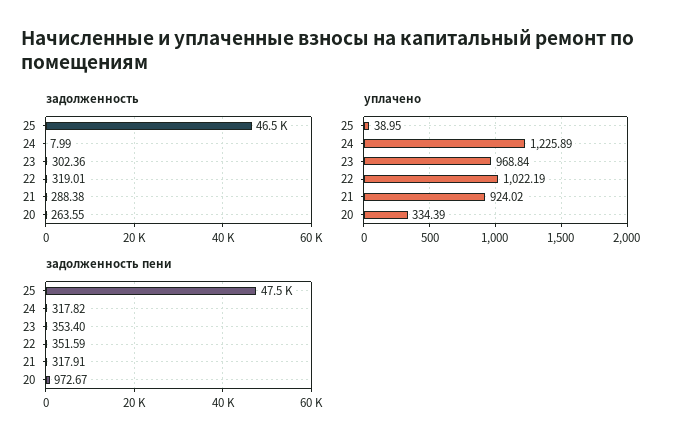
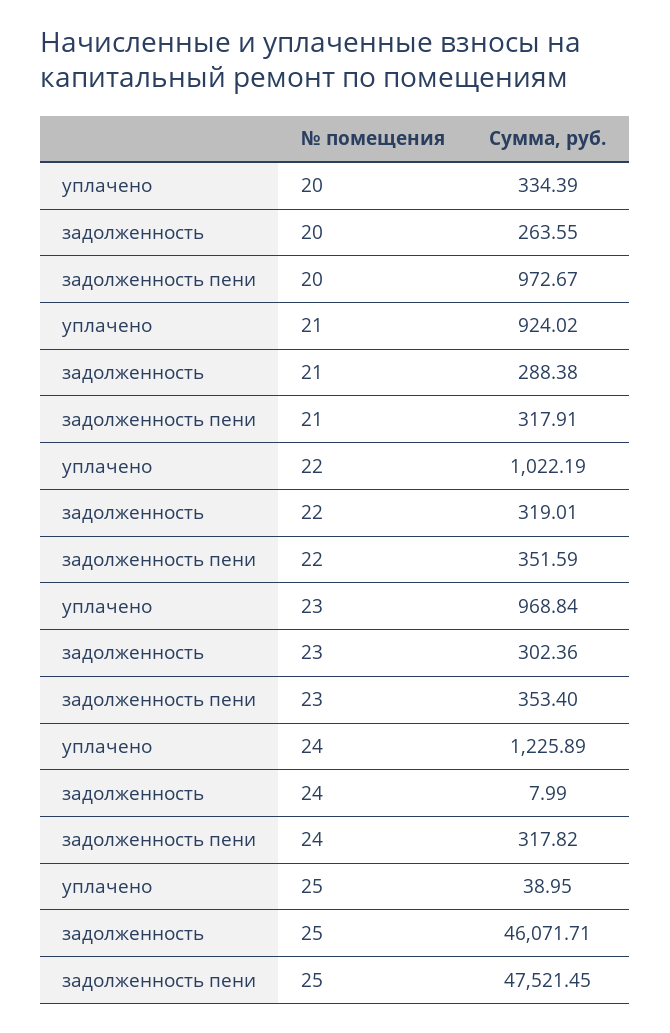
задолженность, 25: 46500 -> 46071.71

